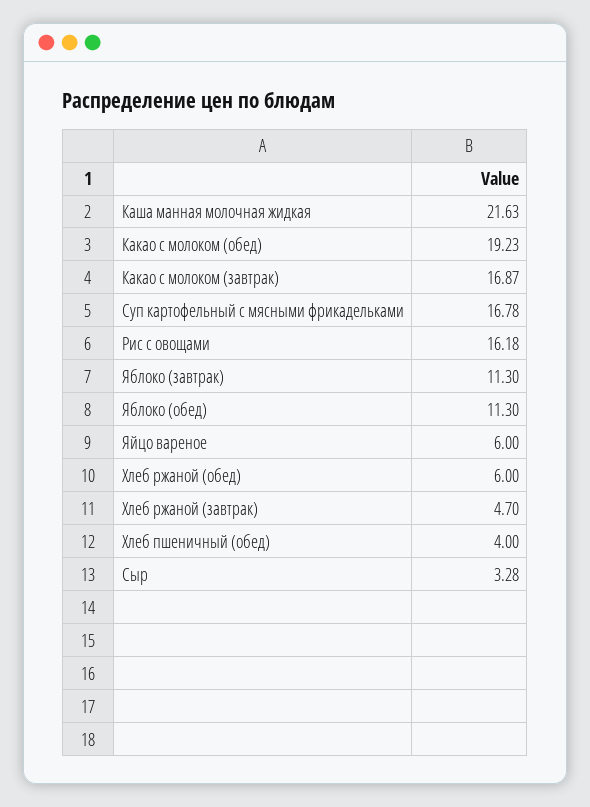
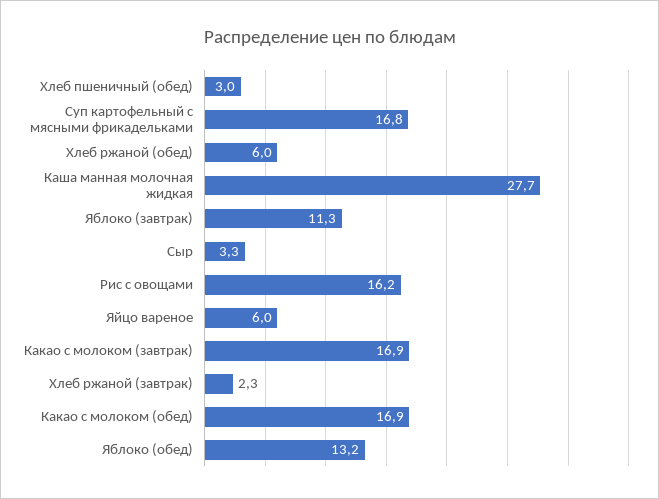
Каша манная молочная жидкая: 21.63 -> 27.7
Какао с молоком (обед): 19.23 -> 16.9
Яблоко (обед): 11.3 -> 13.2
Хлеб ржаной (завтрак): 4.7 -> 2.3
Хлеб пшеничный (обед): 4 -> 3

